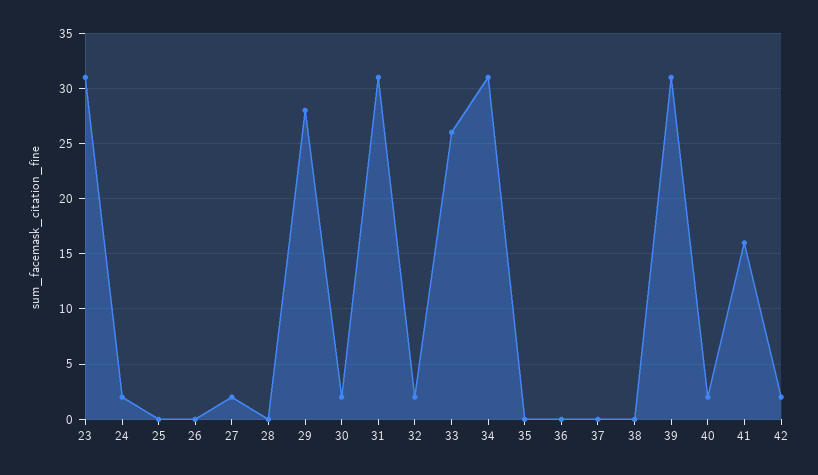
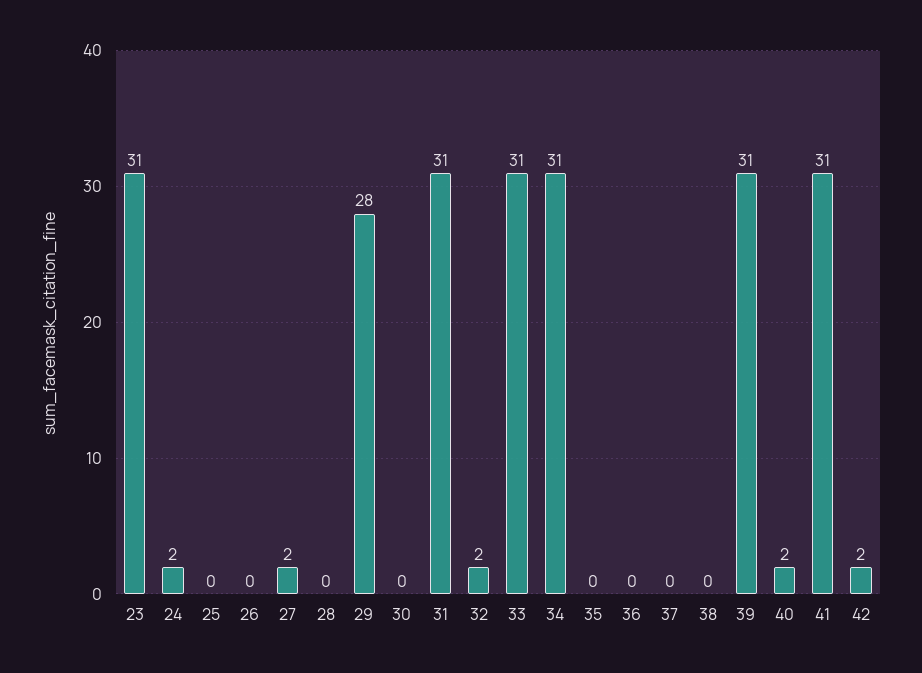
30: 2 -> 0
33: 26 -> 31
41: 16 -> 31

